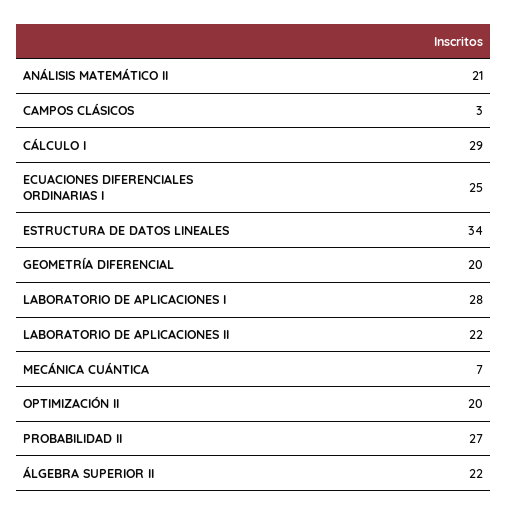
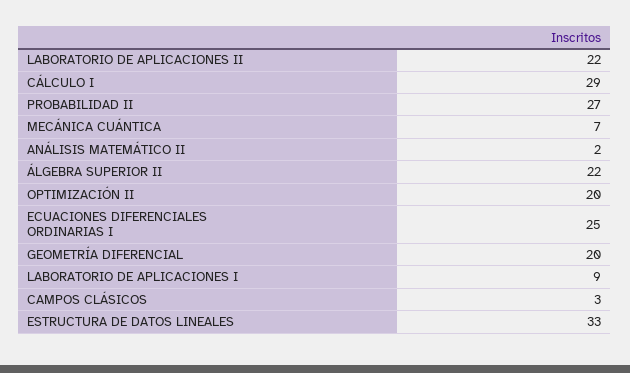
ANÁLISIS MATEMÁTICO II: 21 -> 2
ESTRUCTURA DE DATOS LINEALES: 34 -> 33
LABORATORIO DE APLICACIONES I: 28 -> 9

